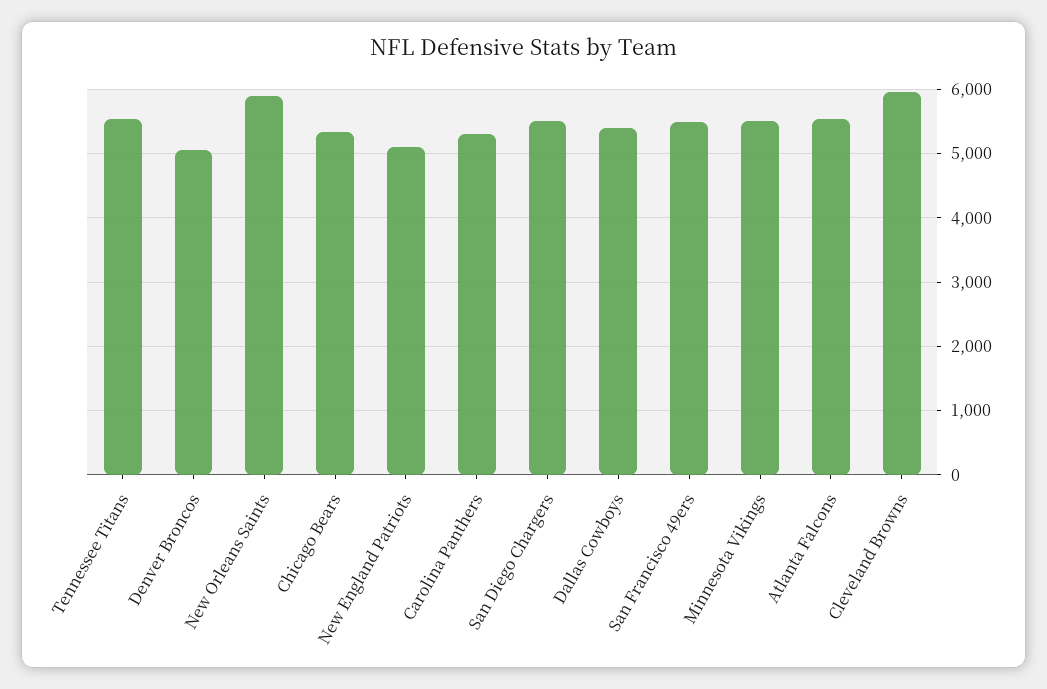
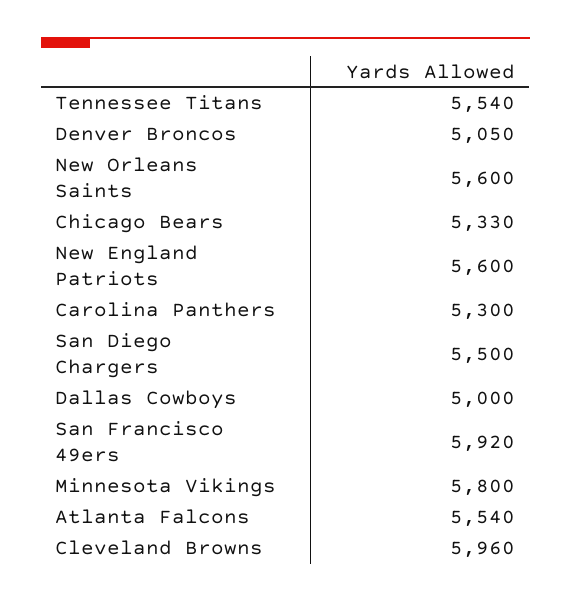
New Orleans Saints: 5900 -> 5600
New England Patriots: 5100 -> 5600
Dallas Cowboys: 5400 -> 5000
San Francisco 49ers: 5500 -> 5920
Minnesota Vikings: 5500 -> 5800

